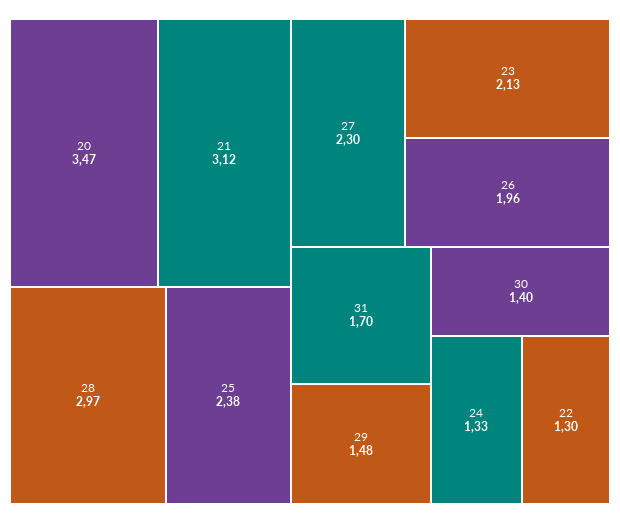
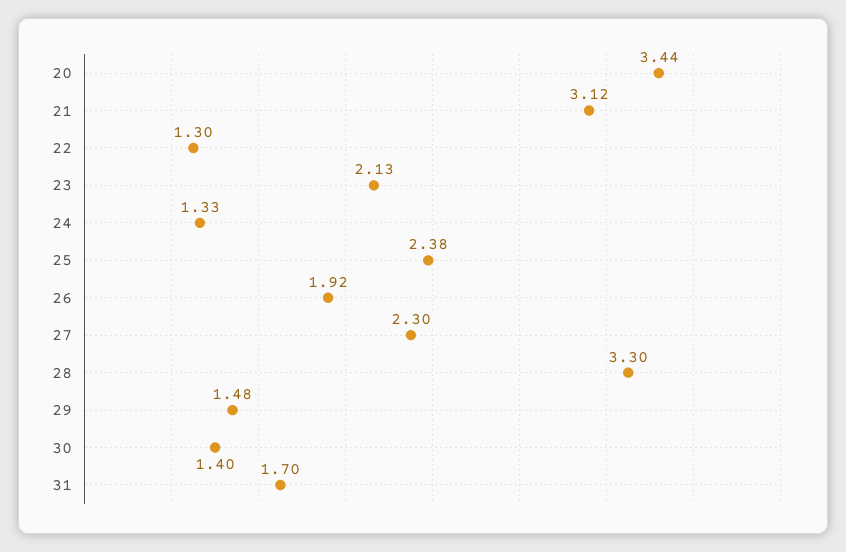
20: 3.47 -> 3.44
28: 2.97 -> 3.3
26: 1.96 -> 1.92

